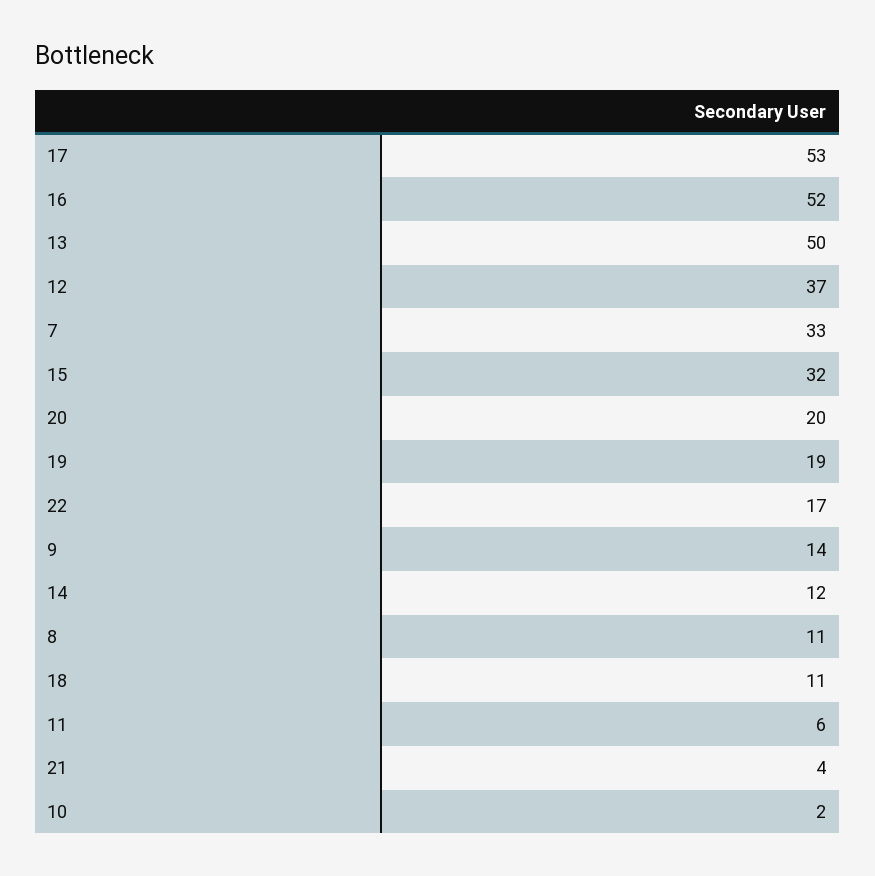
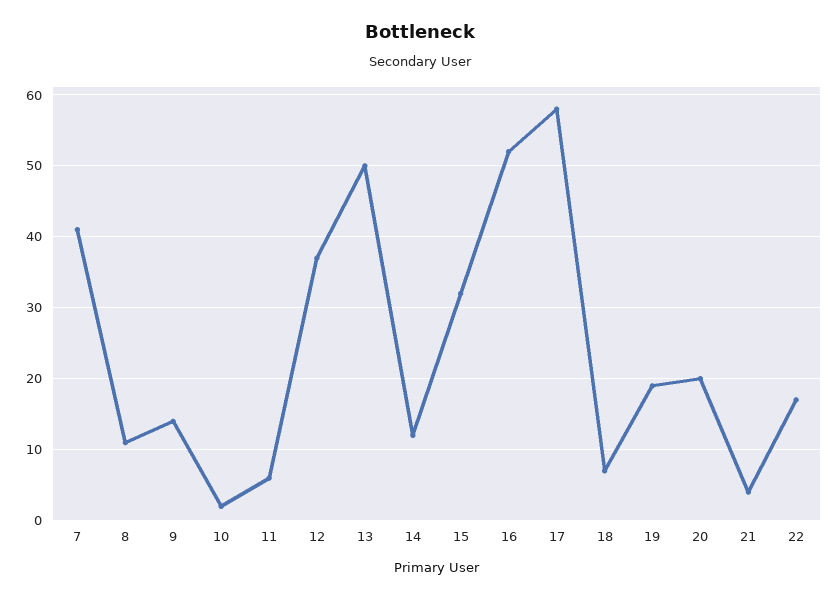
17: 53 -> 58
7: 33 -> 41
18: 11 -> 7

